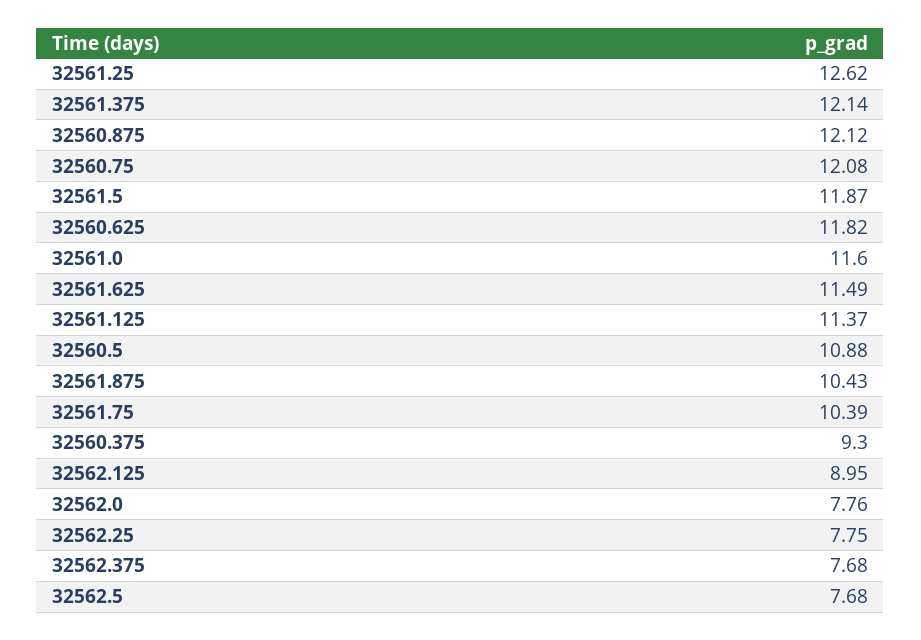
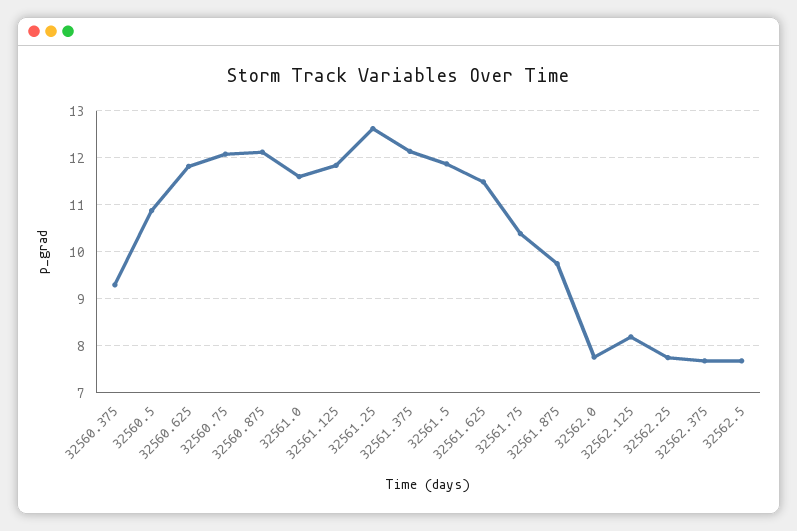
32561.125: 11.37 -> 11.8
32561.875: 10.43 -> 9.8
32562.125: 8.95 -> 8.2

